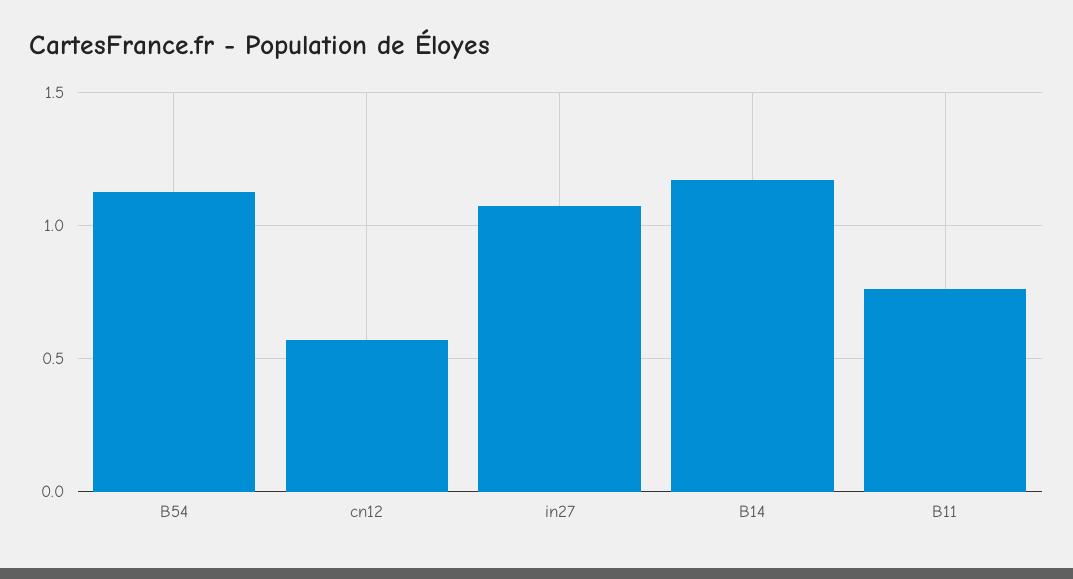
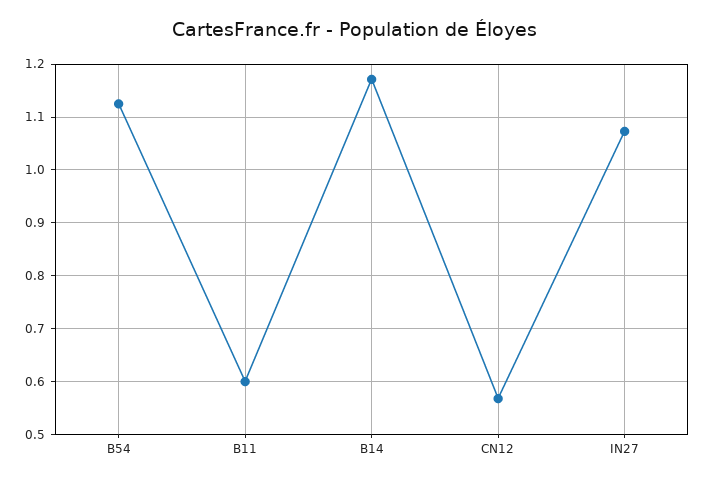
B11: 0.75 -> 0.6

